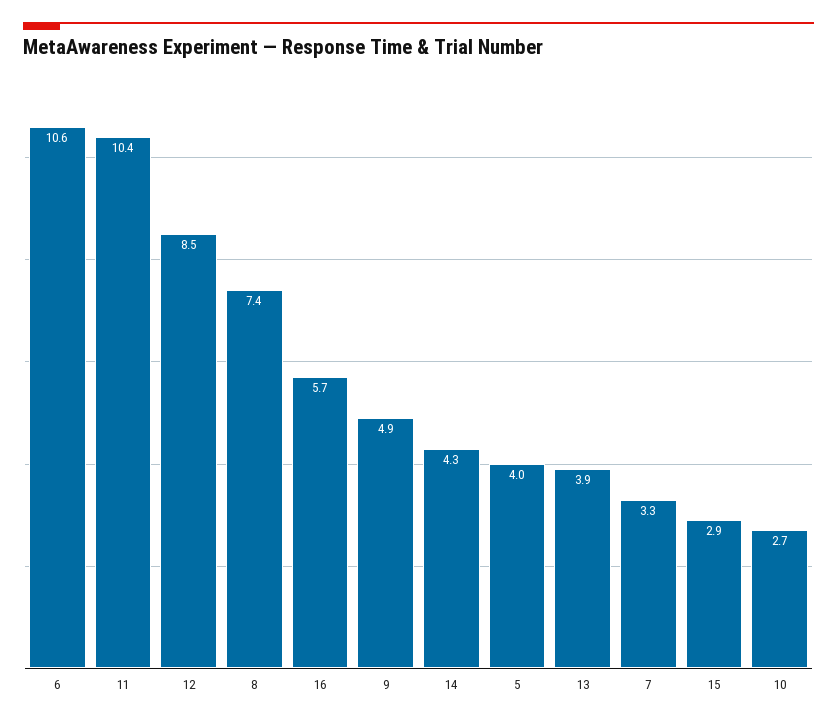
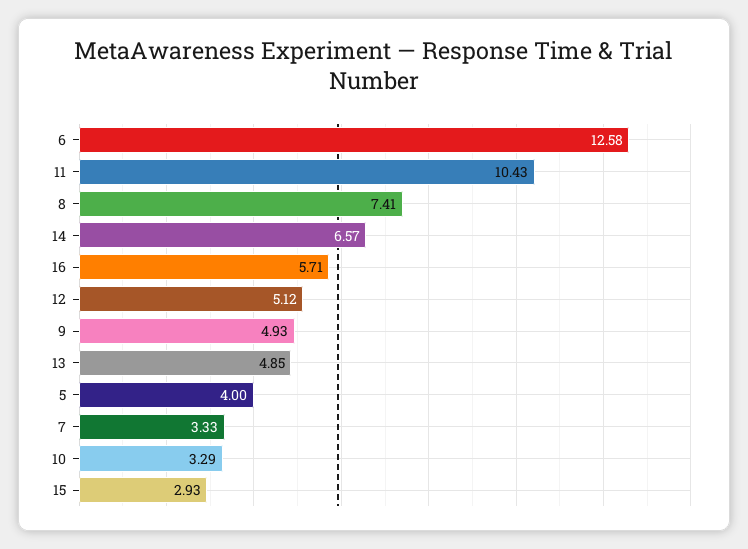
6: 10.6 -> 12.58
12: 8.5 -> 5.12
14: 4.3 -> 6.57
13: 3.9 -> 4.85
10: 2.7 -> 3.29

